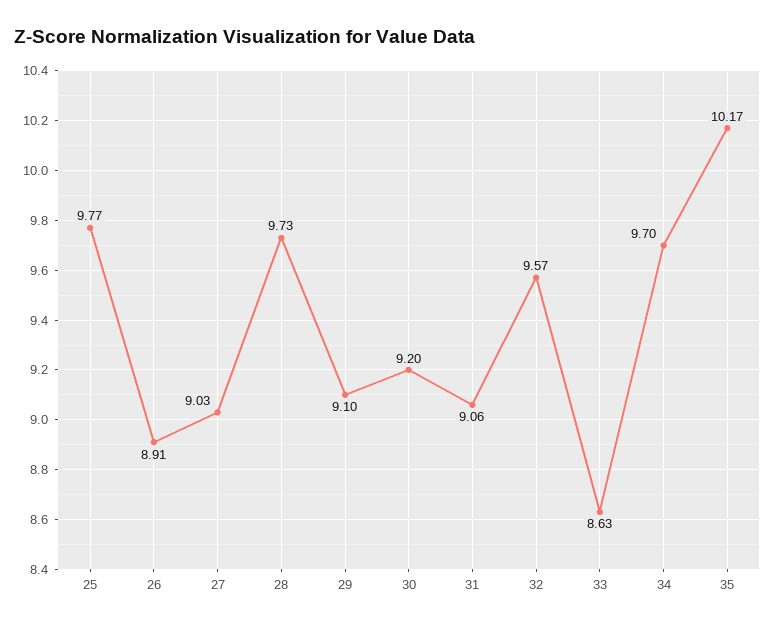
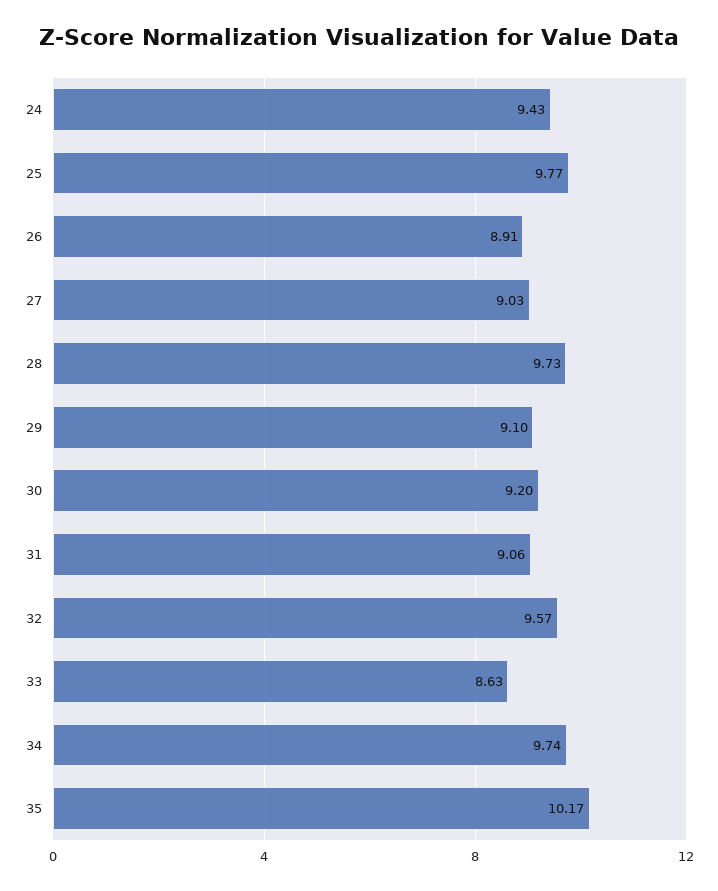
34: 9.7 -> 9.74
24: none -> 9.43

